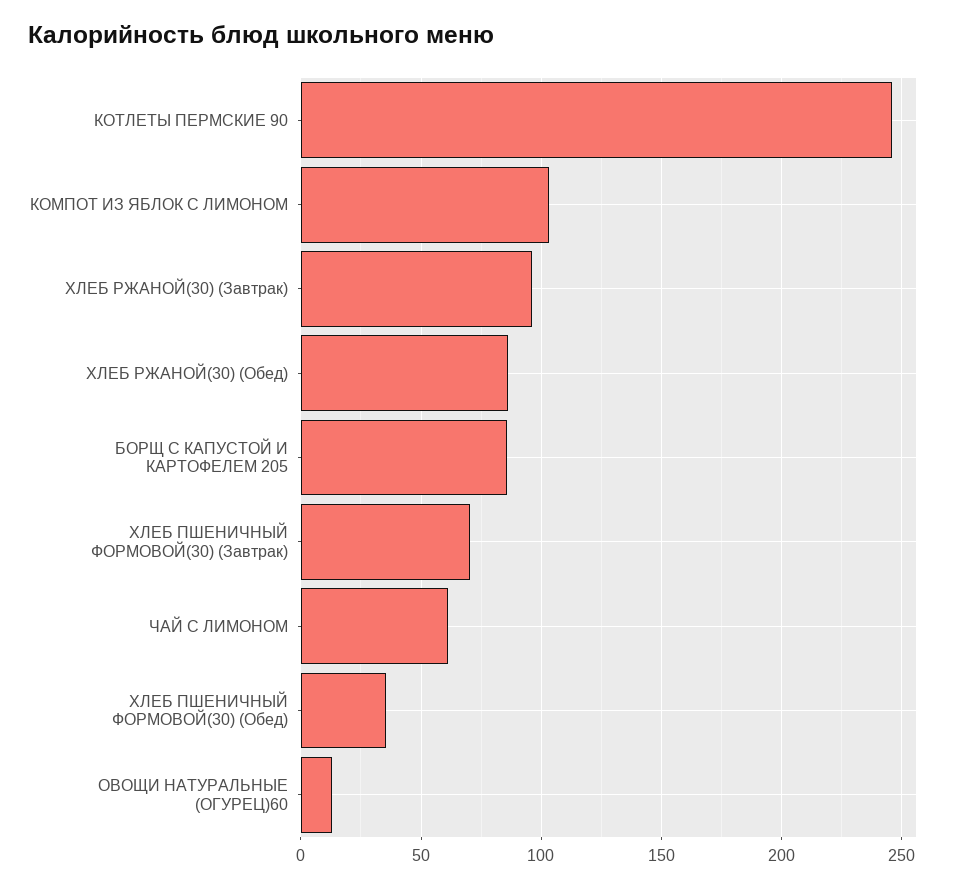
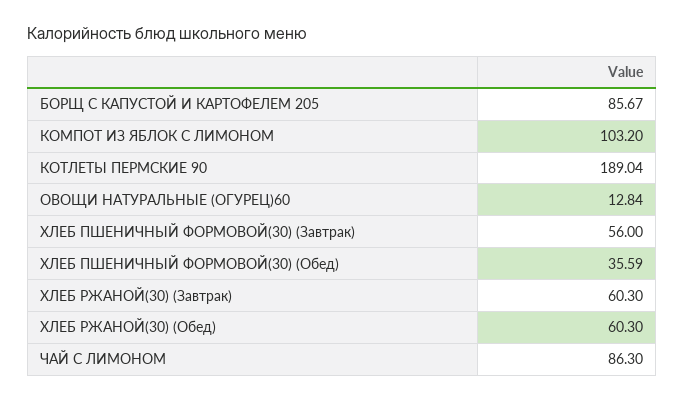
КОТЛЕТЫ ПЕРМСКИЕ 90: 245 -> 189.04
ХЛЕБ РЖАНОЙ(30) (Завтрак): 95 -> 60.3
ХЛЕБ РЖАНОЙ(30) (Обед): 85 -> 60.3
ХЛЕБ ПШЕНИЧНЫЙ ФОРМОВОЙ(30) (Завтрак): 70 -> 56
ЧАЙ С ЛИМОНОМ: 60 -> 86.3

